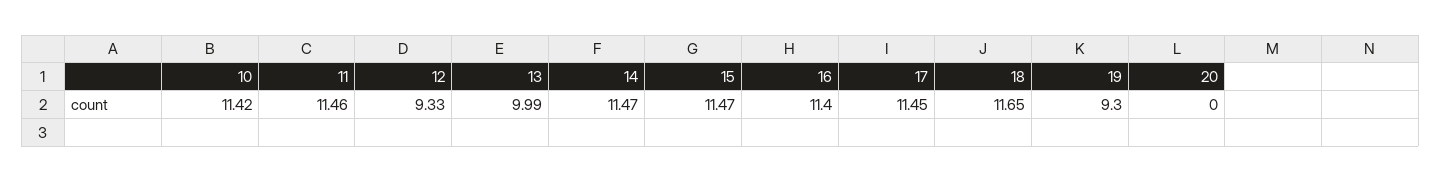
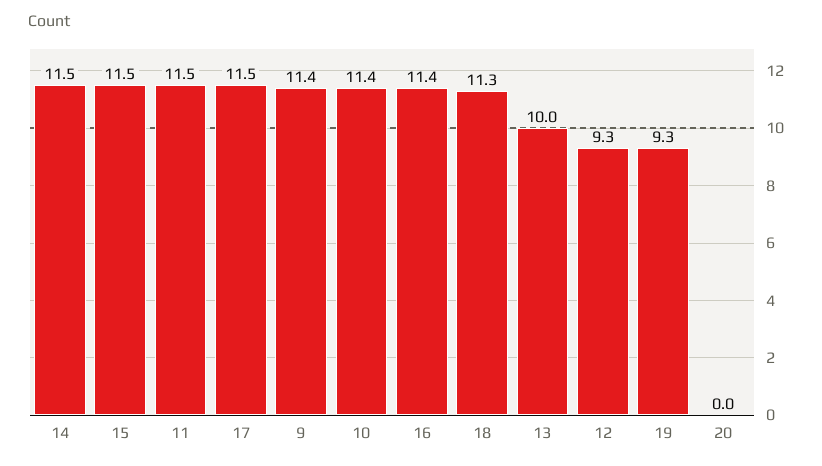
18: 11.65 -> 11.3
9: none -> 11.4

